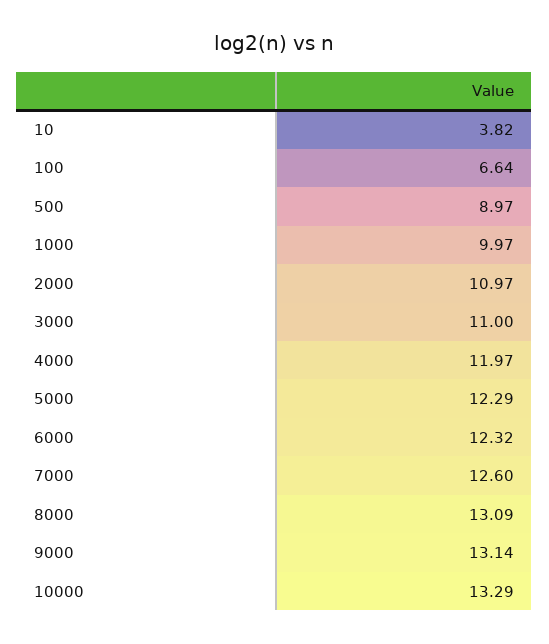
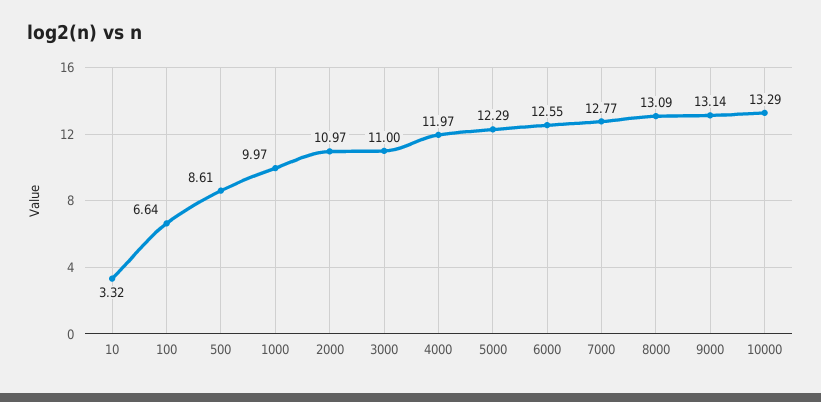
10: 3.82 -> 3.32
500: 8.97 -> 8.61
6000: 12.32 -> 12.55
7000: 12.6 -> 12.77

